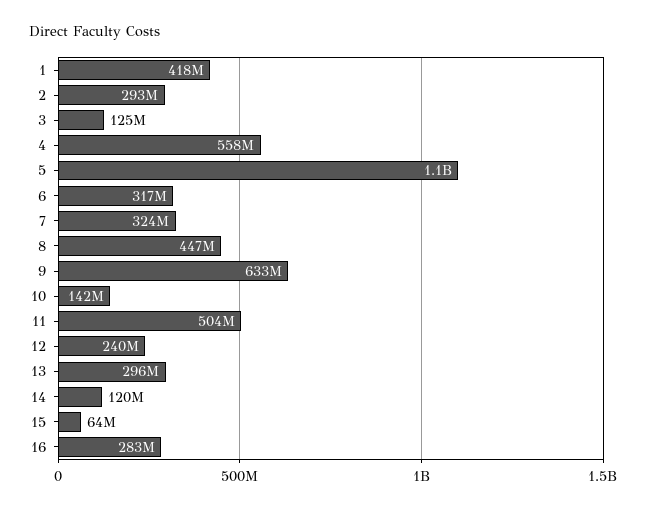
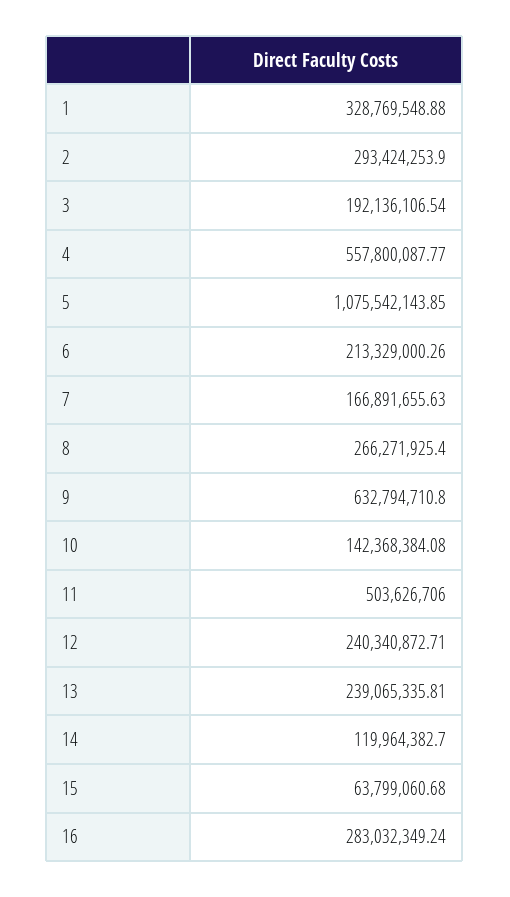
1: 418000000 -> 328769548.88
3: 125000000 -> 192136106.54
6: 317000000 -> 213329000.26
7: 324000000 -> 166891655.63
8: 447000000 -> 266271925.4
13: 296000000 -> 239065335.81

